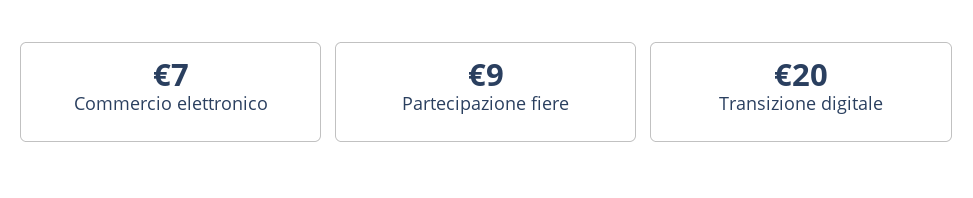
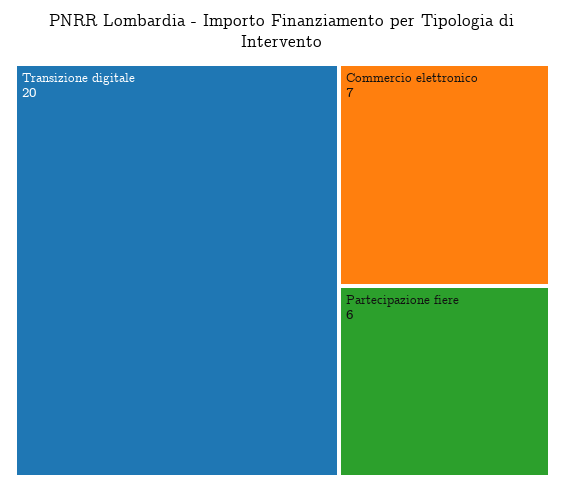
Partecipazione fiere: 9 -> 6

